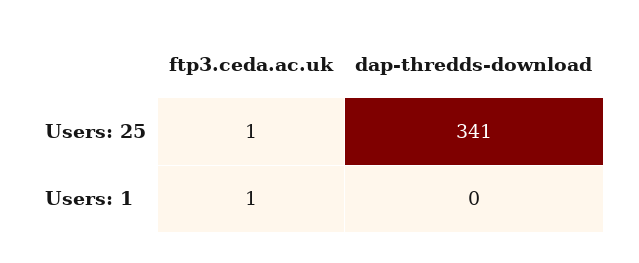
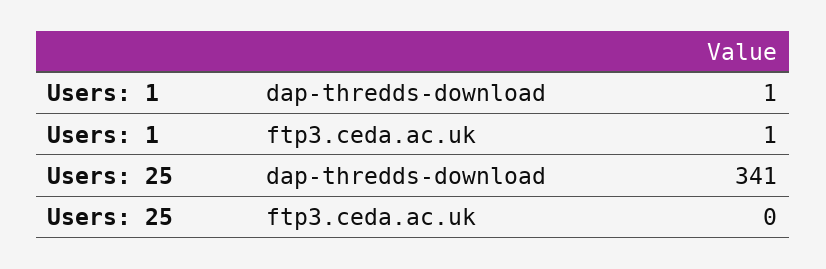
ftp3.ceda.ac.uk, Users: 25: 1 -> 0
dap-thredds-download, Users: 1: 0 -> 1

